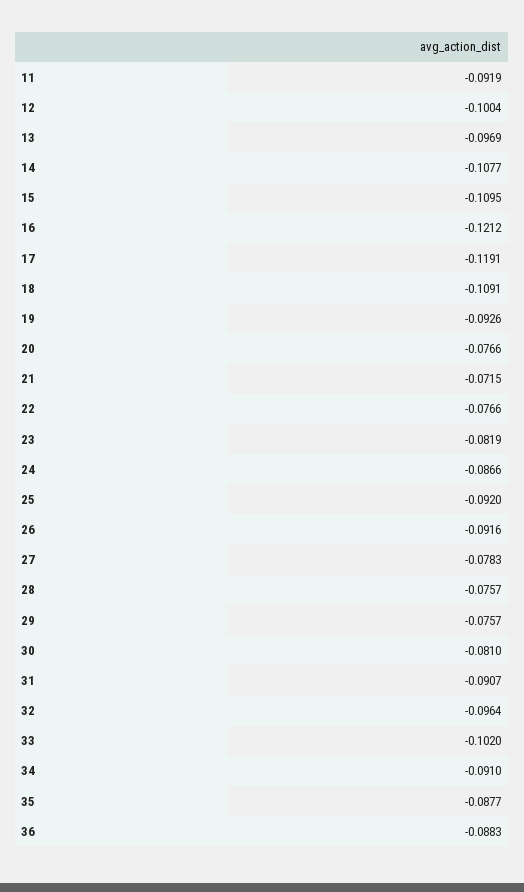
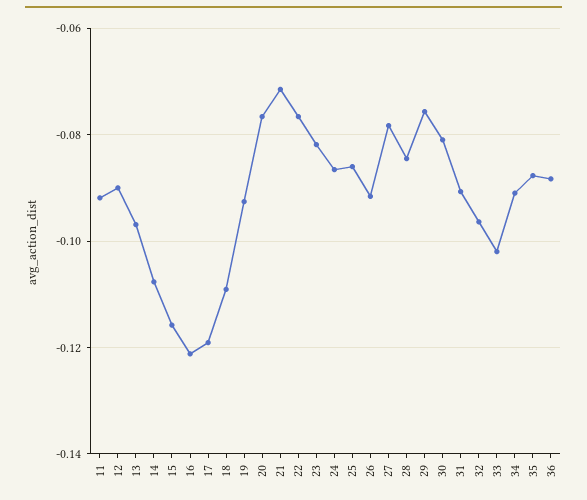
12: -0.1004 -> -0.09
15: -0.1095 -> -0.116
25: -0.092 -> -0.086
28: -0.0757 -> -0.084

